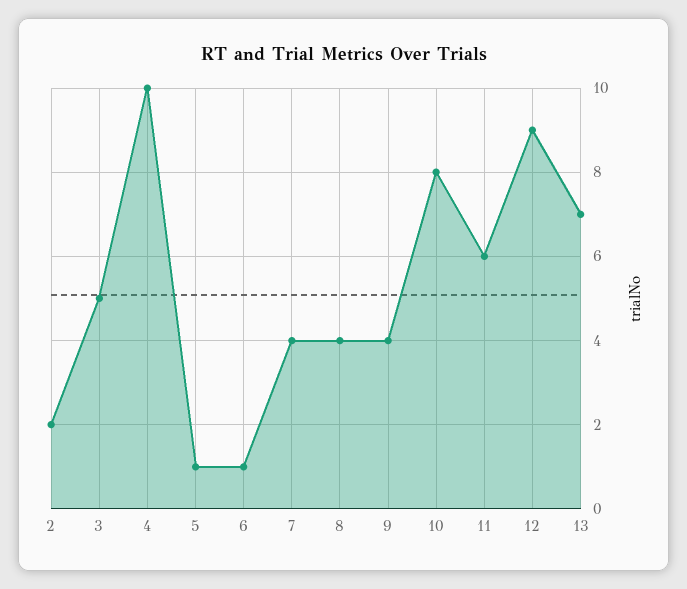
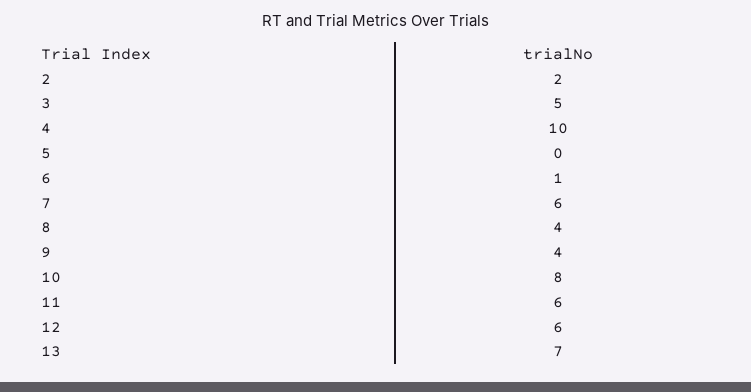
5: 1 -> 0
7: 4 -> 6
12: 9 -> 6

